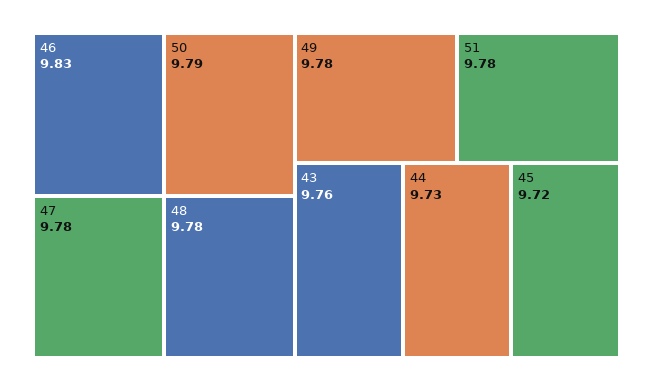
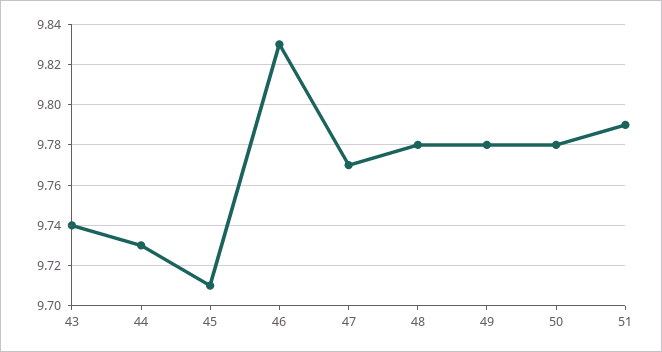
50: 9.79 -> 9.78
47: 9.78 -> 9.77
51: 9.78 -> 9.79
43: 9.76 -> 9.74
45: 9.72 -> 9.71

